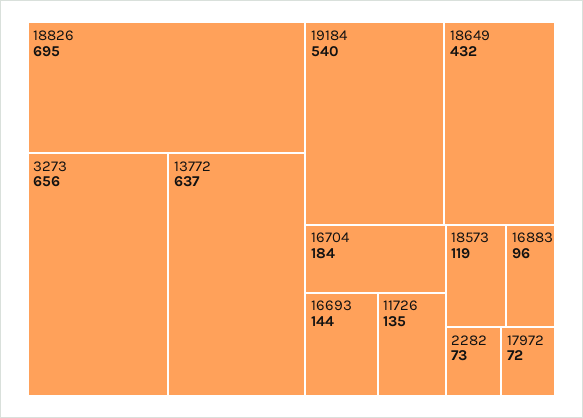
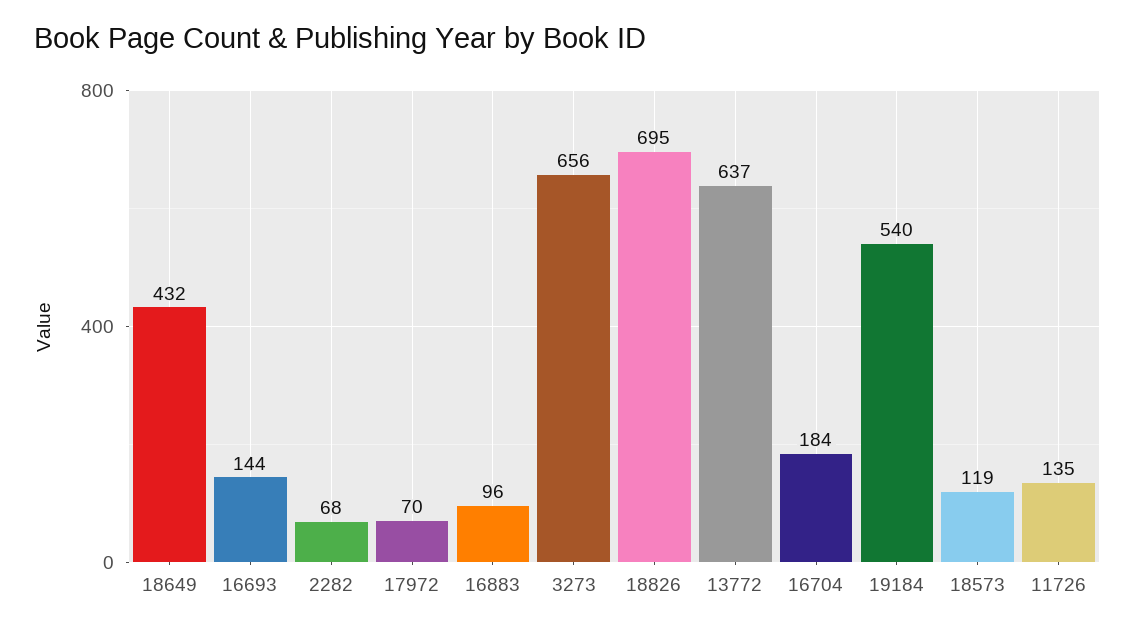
2282: 73 -> 68
17972: 72 -> 70

